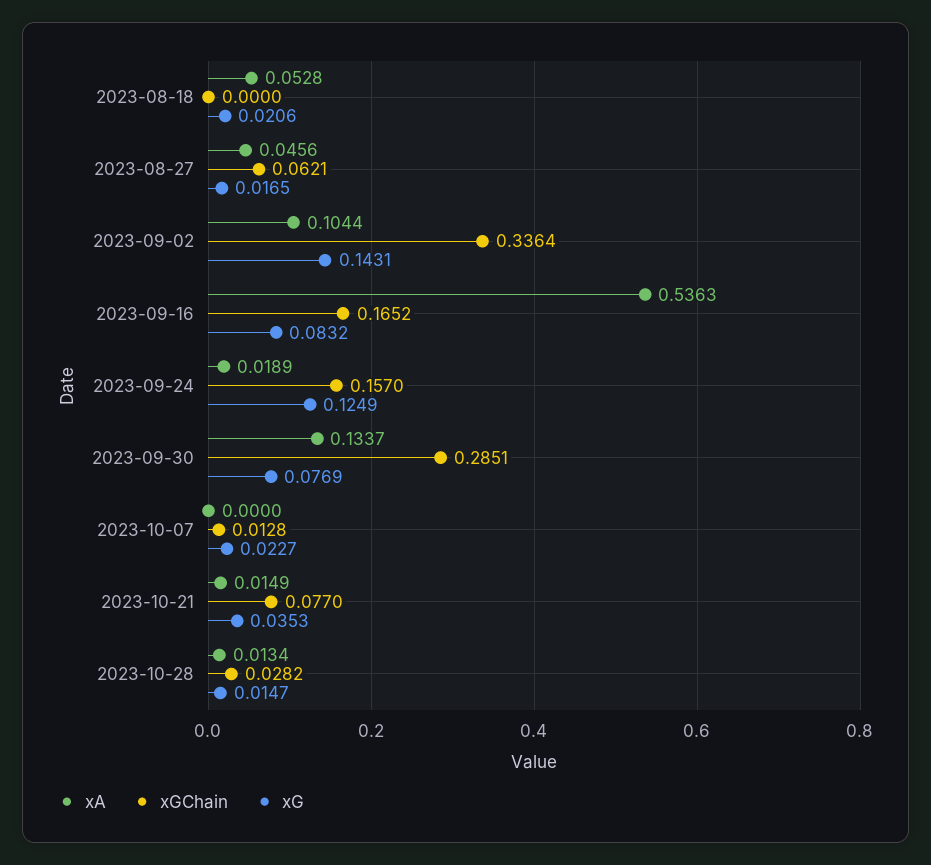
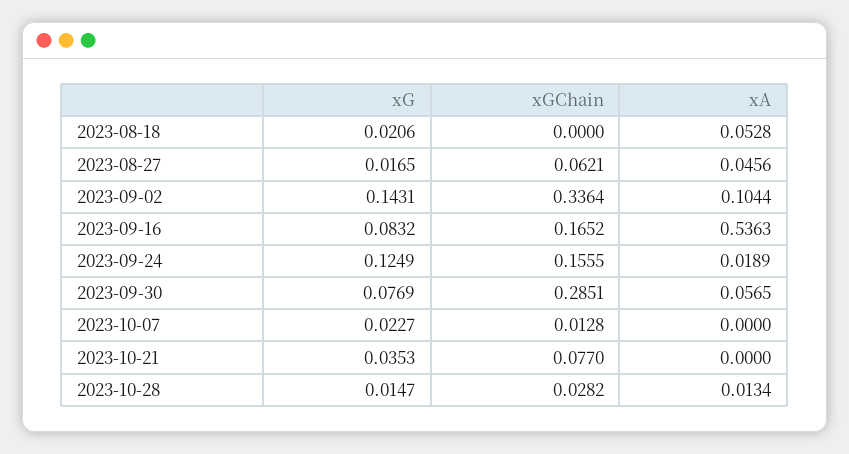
xGChain, 2023-09-24: 0.157 -> 0.1555
xA, 2023-09-30: 0.1337 -> 0.0565
xA, 2023-10-21: 0.0149 -> 0

